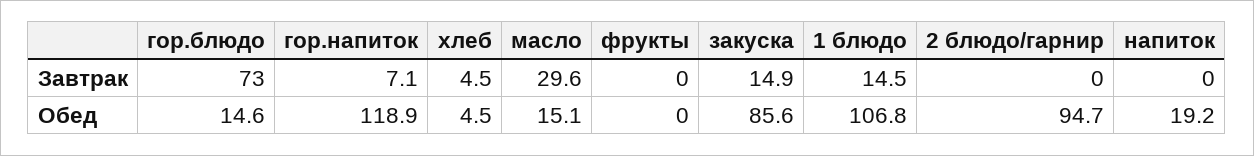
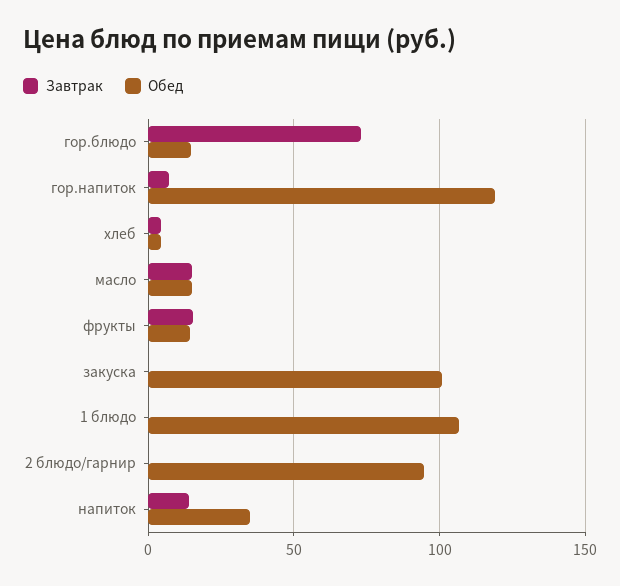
Завтрак, масло: 29.6 -> 15
Завтрак, фрукты: 0 -> 15
Завтрак, закуска: 14.9 -> 0
Завтрак, 1 блюдо: 14.5 -> 0
Завтрак, напиток: 0 -> 15
Обед, фрукты: 0 -> 15
Обед, закуска: 85.6 -> 100
Обед, напиток: 19.2 -> 35

